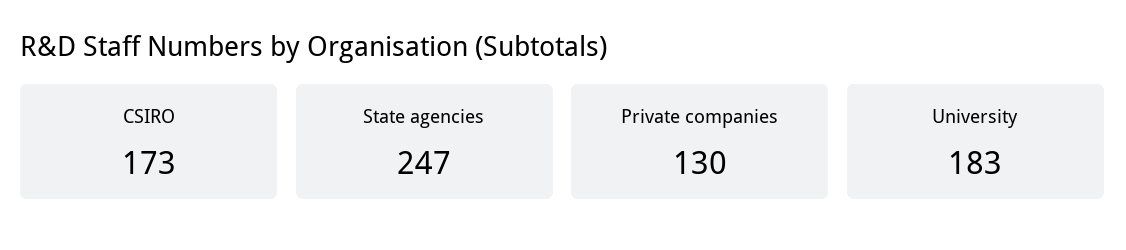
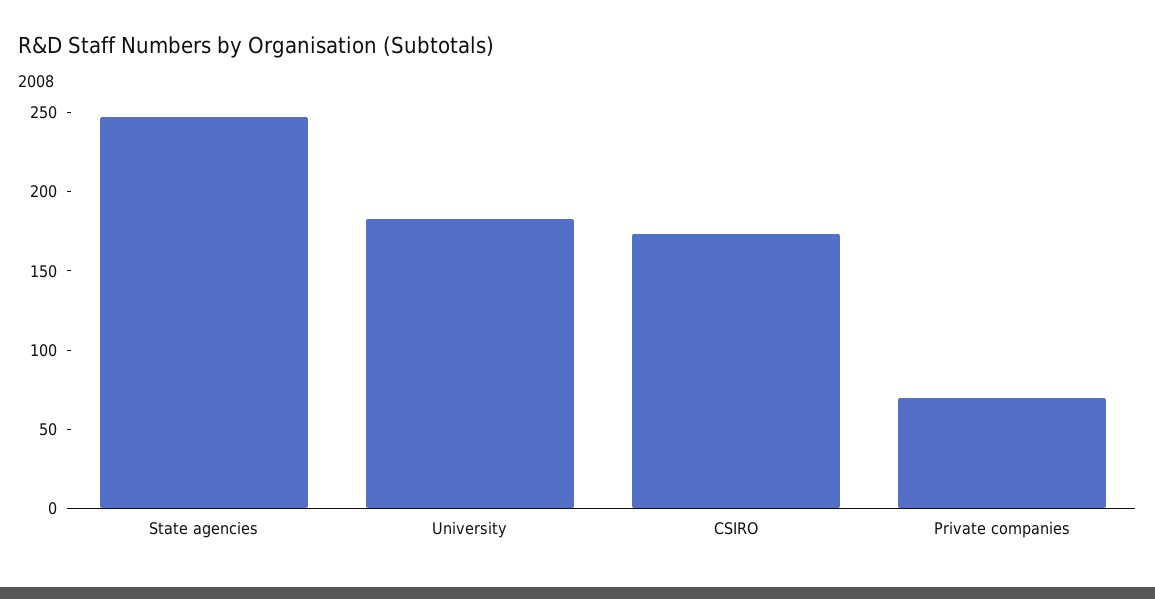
Private companies: 130 -> 70

